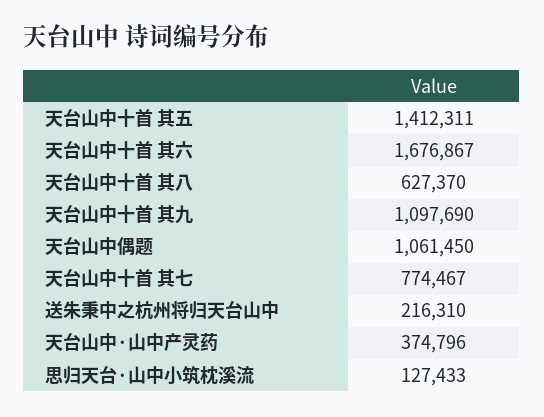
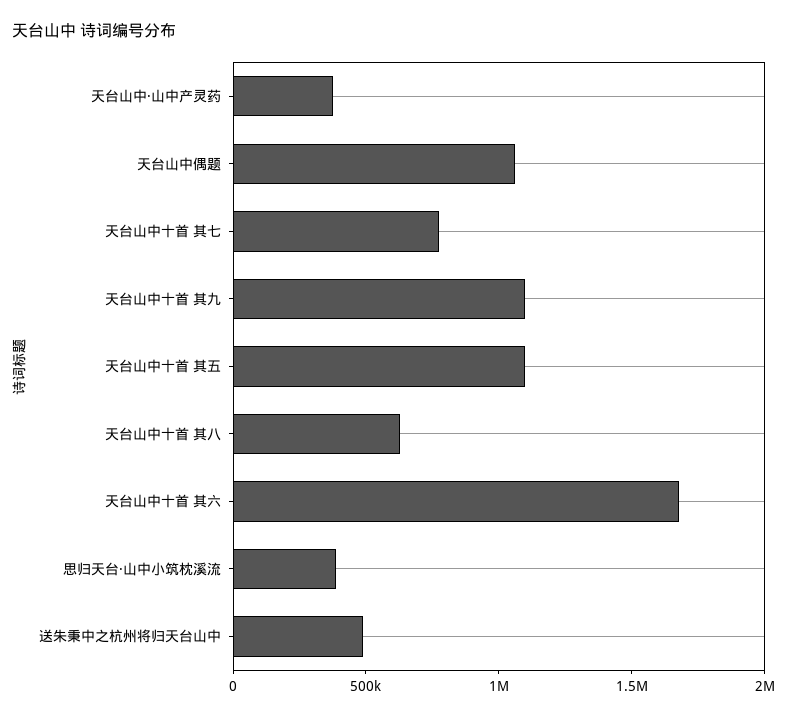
天台山中十首 其五: 1412311 -> 1100000
送朱秉中之杭州将归天台山中: 216310 -> 500000
思归天台·山中小筑枕溪流: 127433 -> 400000

